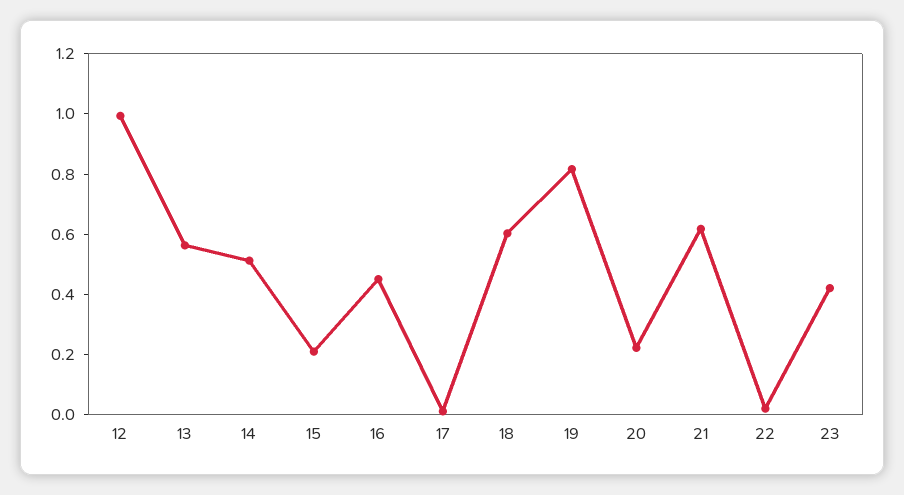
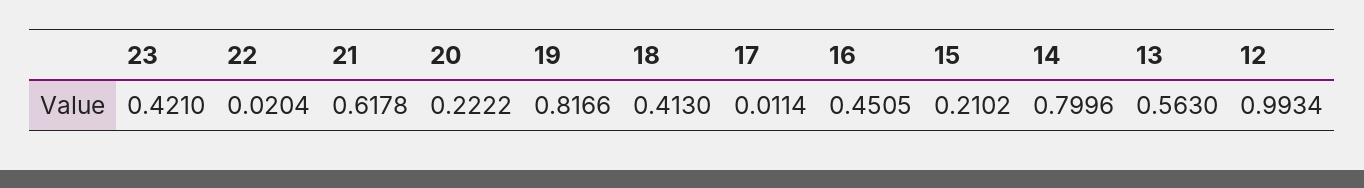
14: 0.5 -> 0.7996
18: 0.6 -> 0.413

